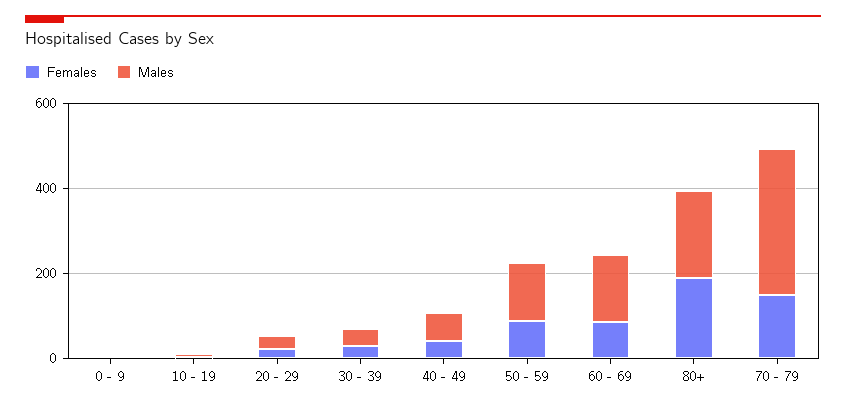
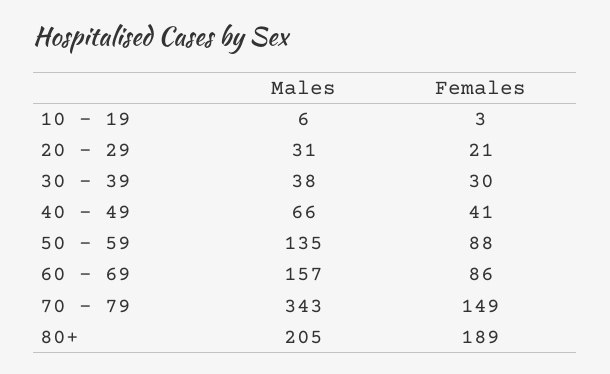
Females, 0 - 9: 0 -> none
Males, 0 - 9: 0 -> none

